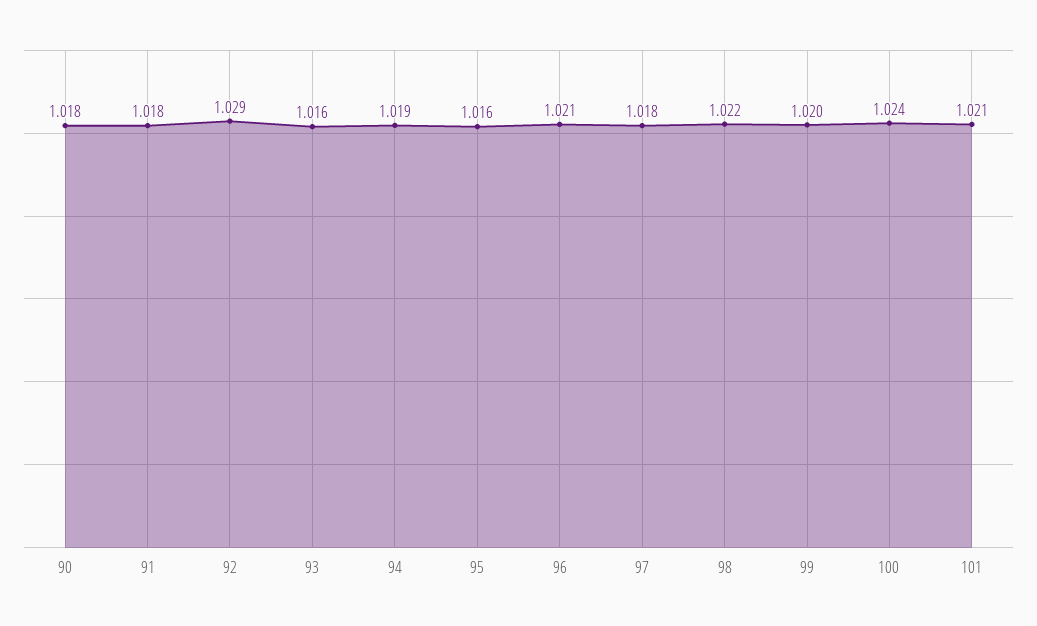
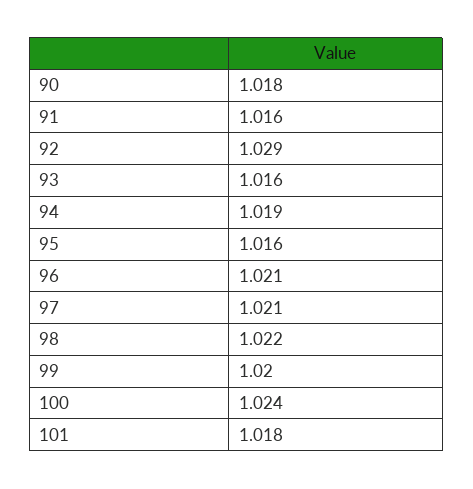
91: 1.018 -> 1.016
97: 1.018 -> 1.021
101: 1.021 -> 1.018

